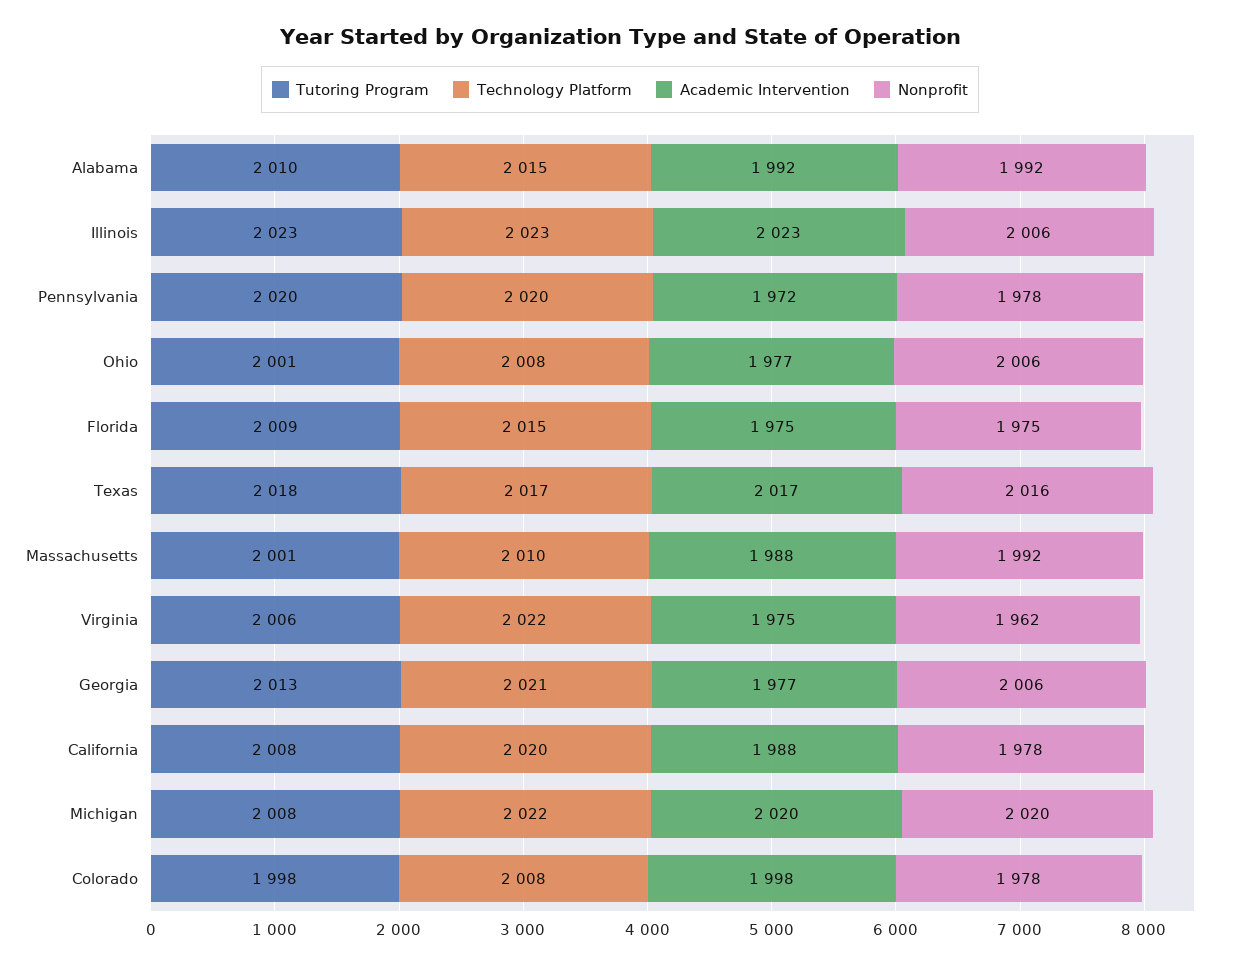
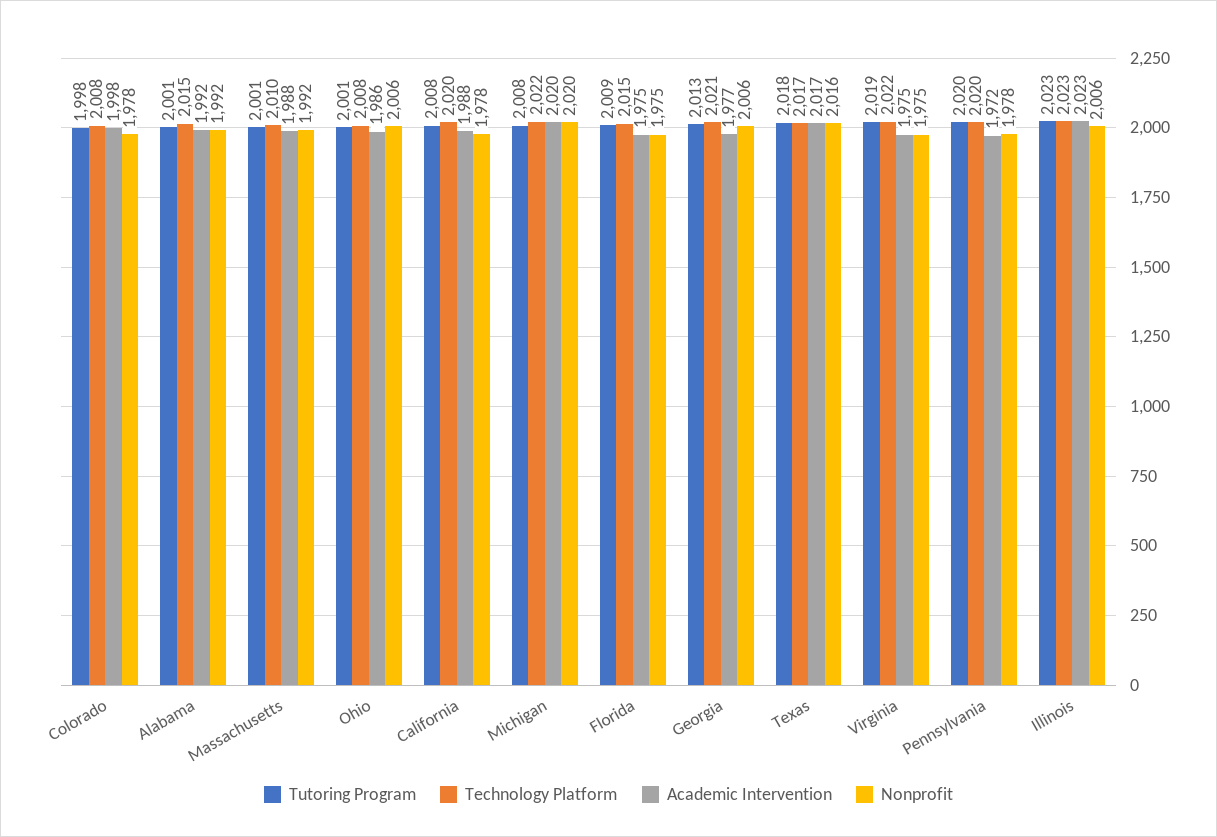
Tutoring Program, Alabama: 2010 -> 2001
Academic Intervention, Ohio: 1977 -> 1986
Tutoring Program, Virginia: 2006 -> 2019
Nonprofit, Virginia: 1962 -> 1975

